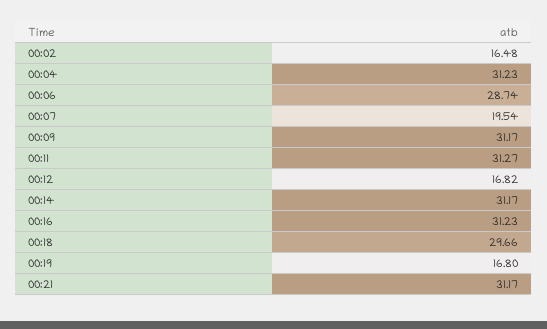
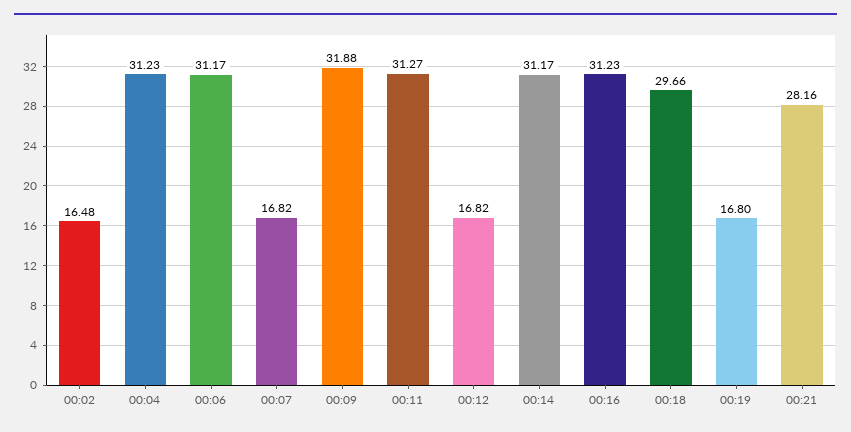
00:06: 28.74 -> 31.17
00:07: 19.54 -> 16.82
00:09: 31.17 -> 31.88
00:21: 31.17 -> 28.16

